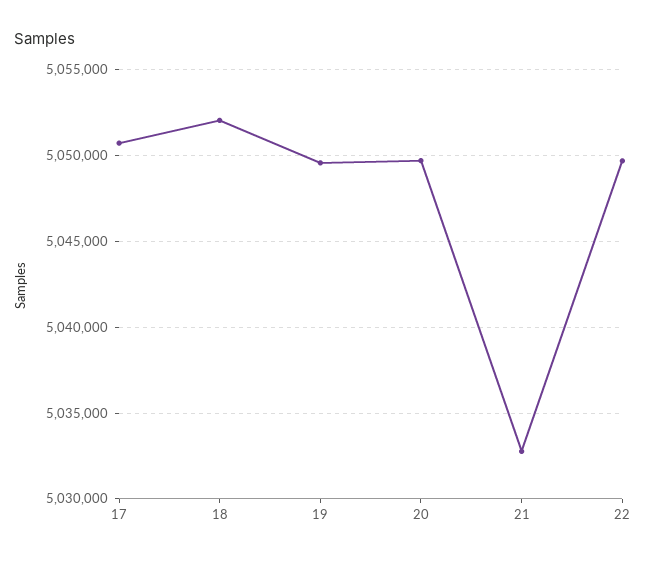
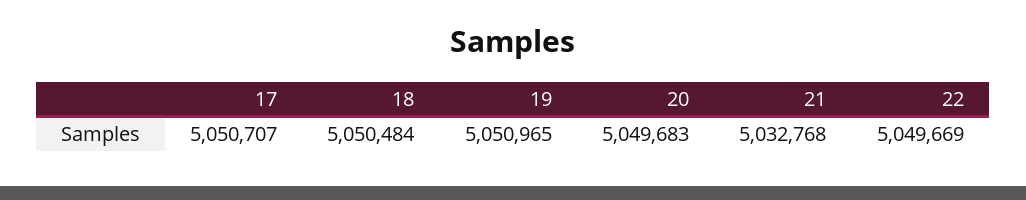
18: 5052000 -> 5050484
19: 5049500 -> 5050965

